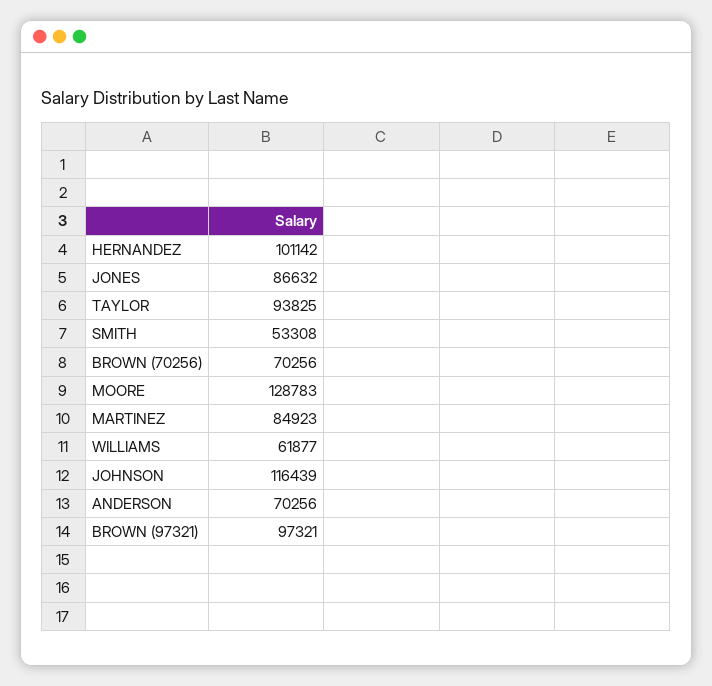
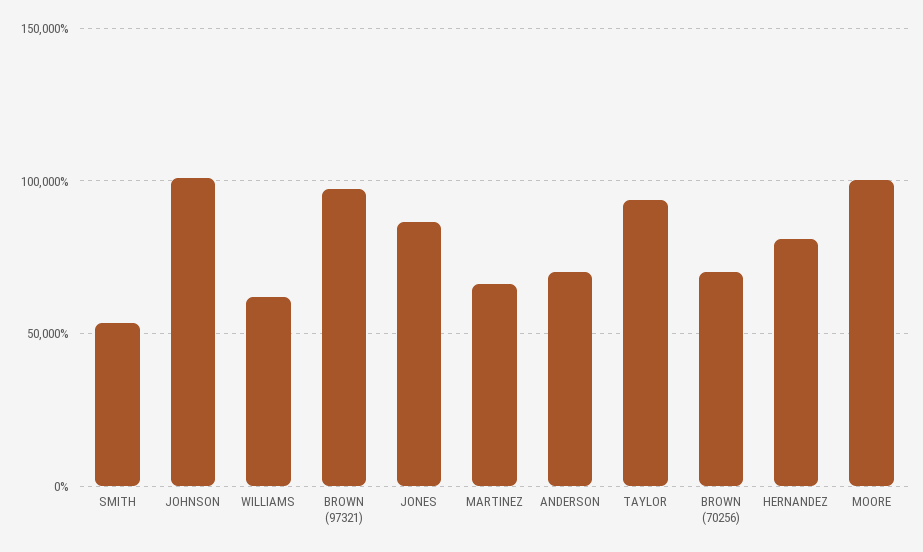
HERNANDEZ: 101142 -> 80000
MOORE: 128783 -> 100000
MARTINEZ: 84923 -> 65000
JOHNSON: 116439 -> 100000

